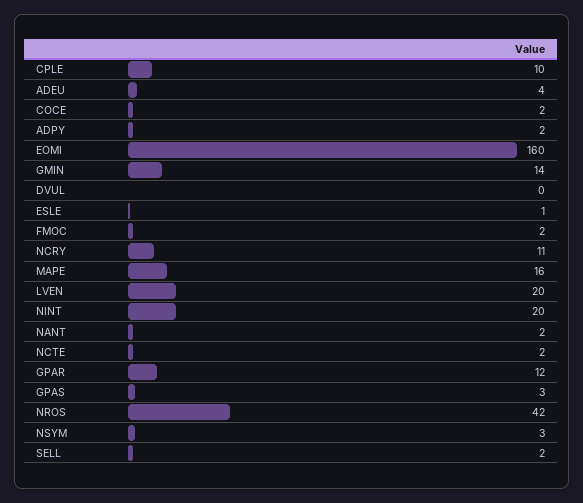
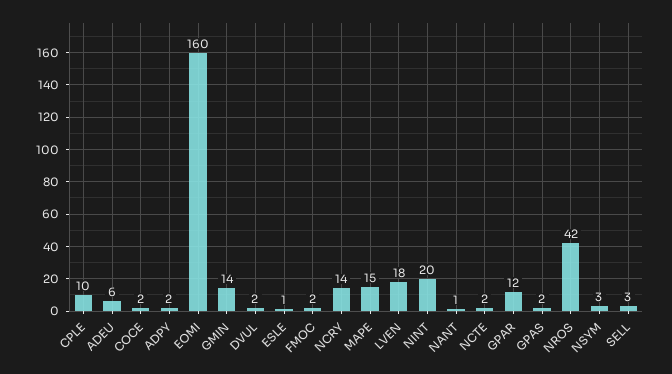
ADEU: 4 -> 6
DVUL: 0 -> 2
NCRY: 11 -> 14
MAPE: 16 -> 15
LVEN: 20 -> 18
NANT: 2 -> 1
GPAS: 3 -> 2
SELL: 2 -> 3

